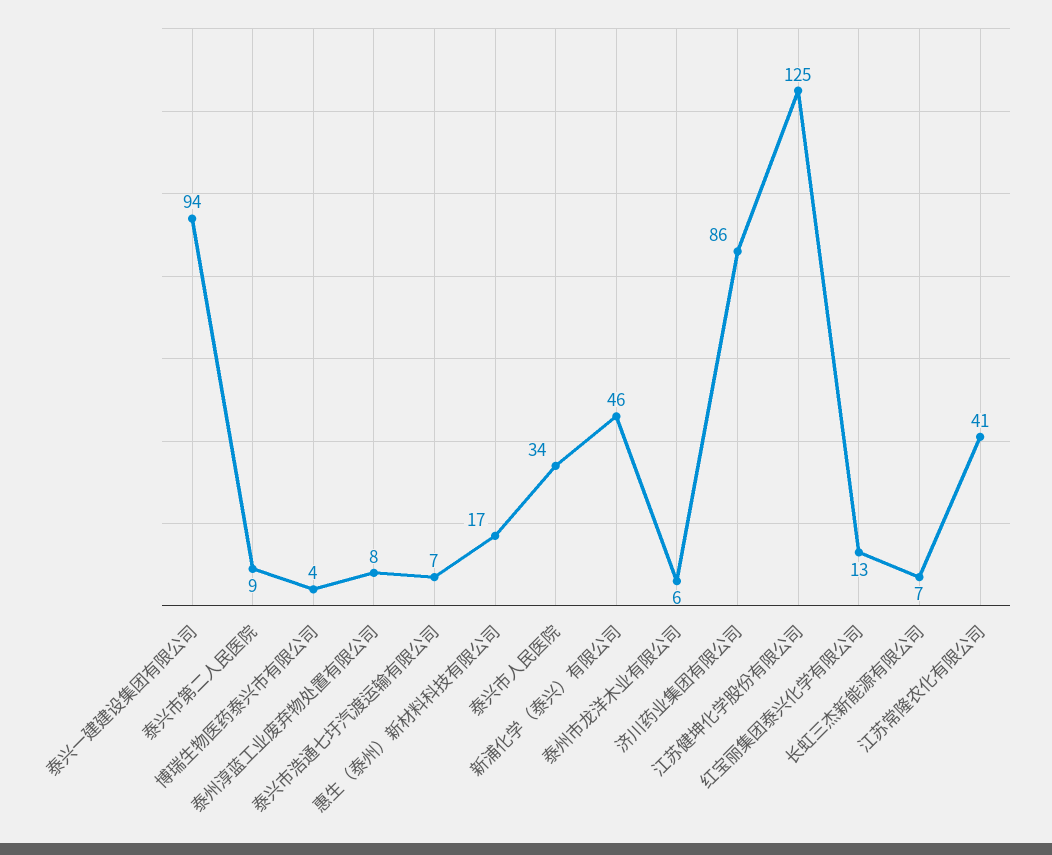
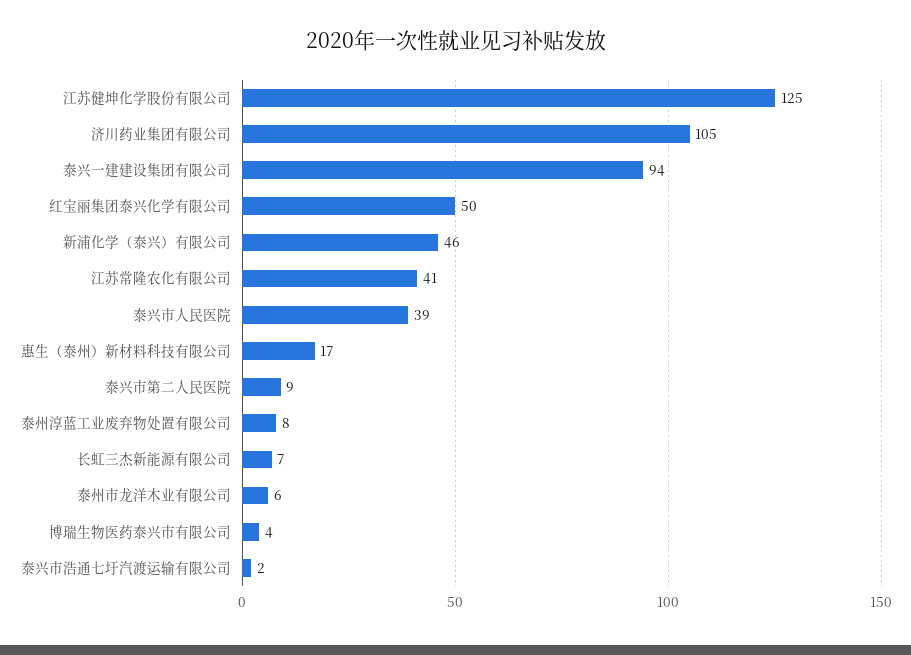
泰兴市浩通七圩汽渡运输有限公司: 7 -> 2
泰兴市人民医院: 34 -> 39
济川药业集团有限公司: 86 -> 105
红宝丽集团泰兴化学有限公司: 13 -> 50

